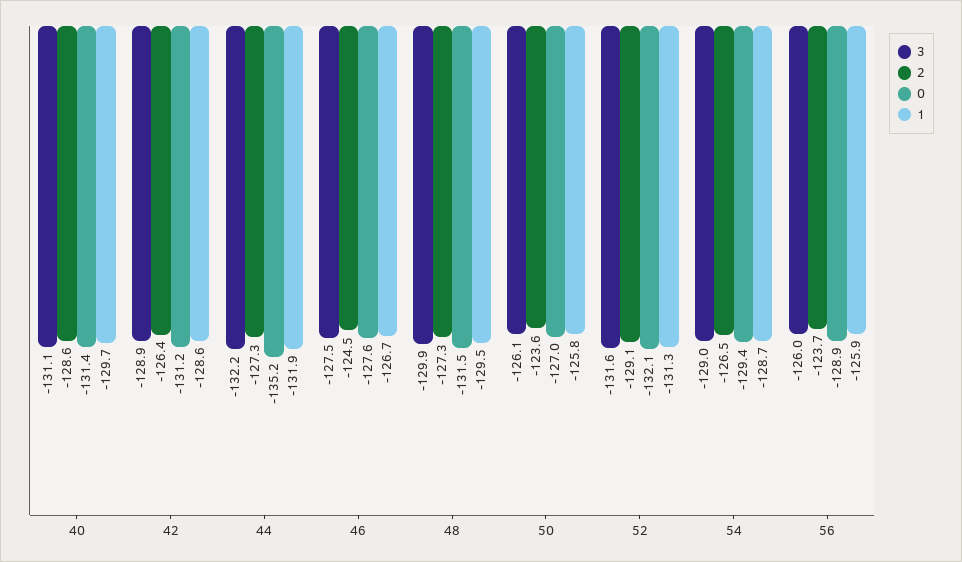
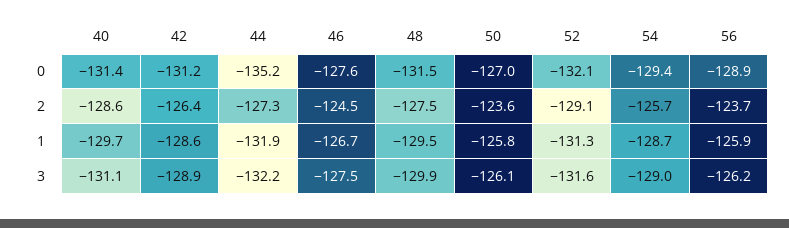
2, 48: -127.3 -> -127.5
2, 54: -126.5 -> -125.7
3, 56: -126 -> -126.2

